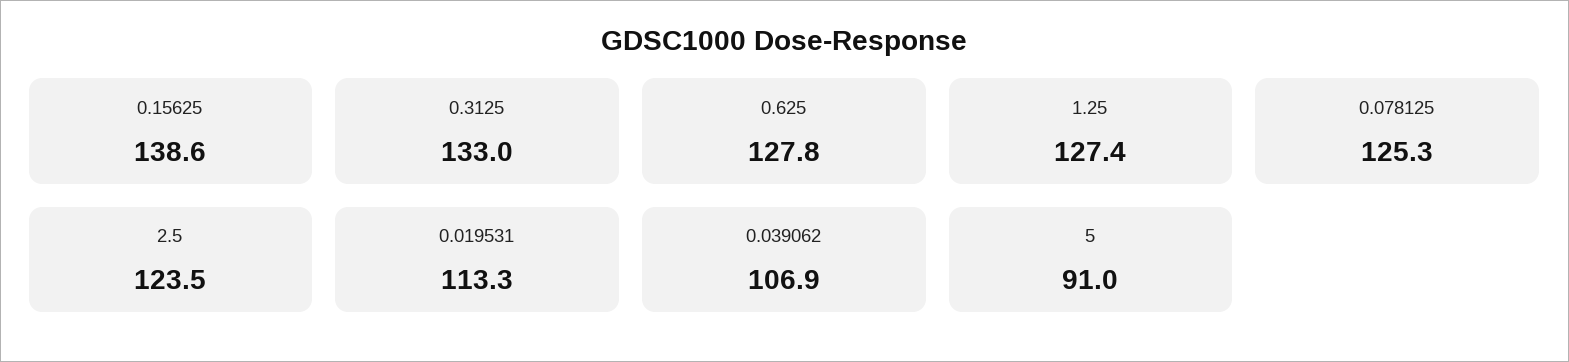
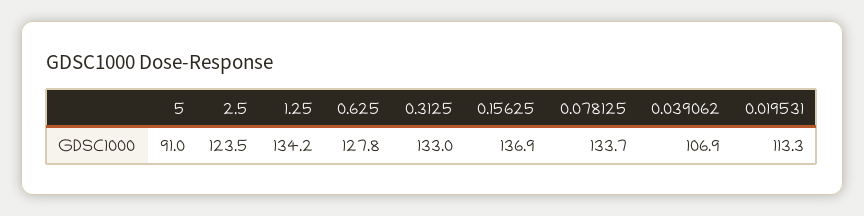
0.15625: 138.6 -> 136.9
1.25: 127.4 -> 134.2
0.078125: 125.3 -> 133.7

